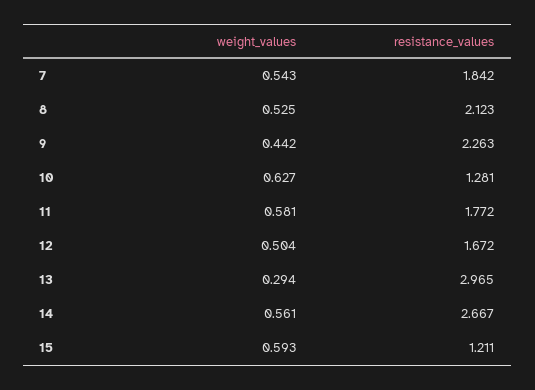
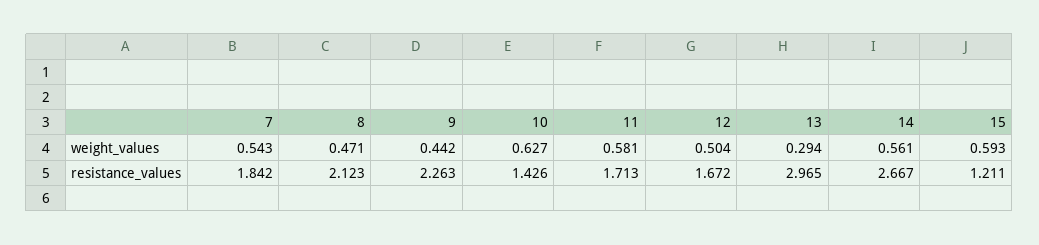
weight_values, 8: 0.525 -> 0.471
resistance_values, 10: 1.281 -> 1.426
resistance_values, 11: 1.772 -> 1.713

